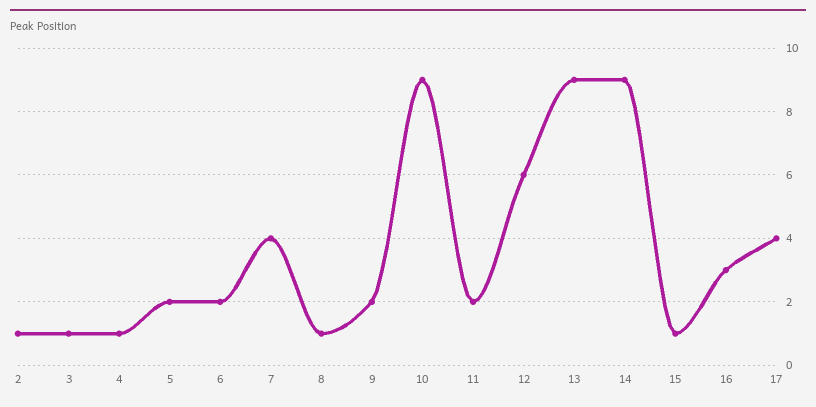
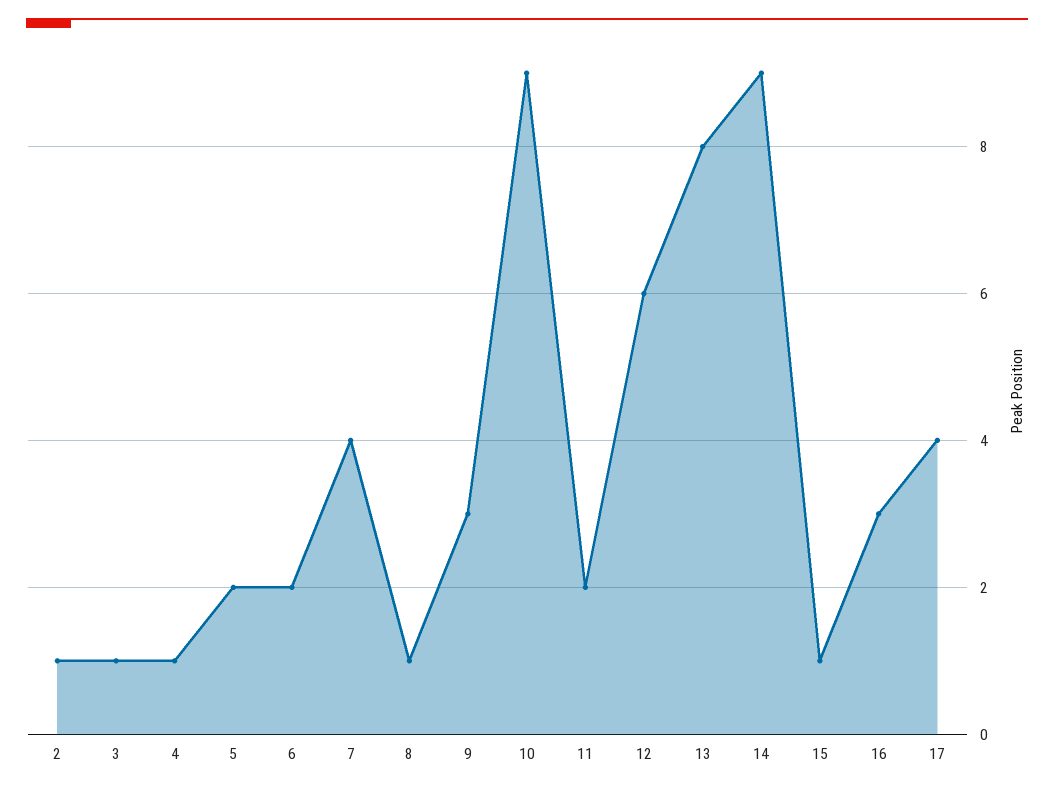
9: 2 -> 3
13: 9 -> 8

